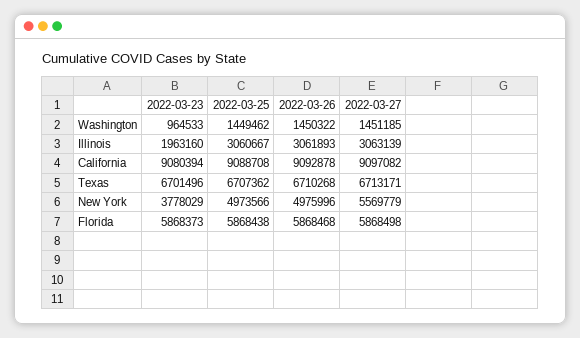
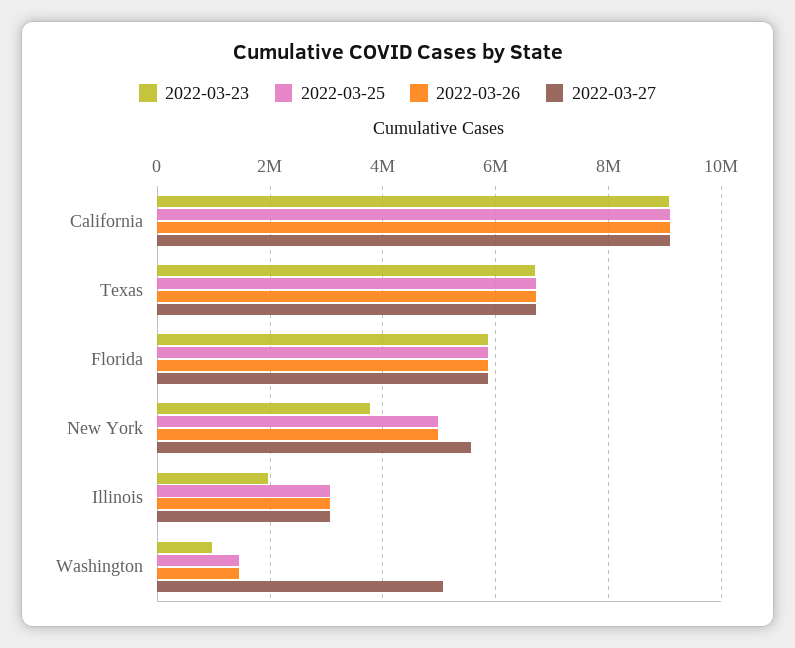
2022-03-27, Washington: 1451185 -> 5000000

